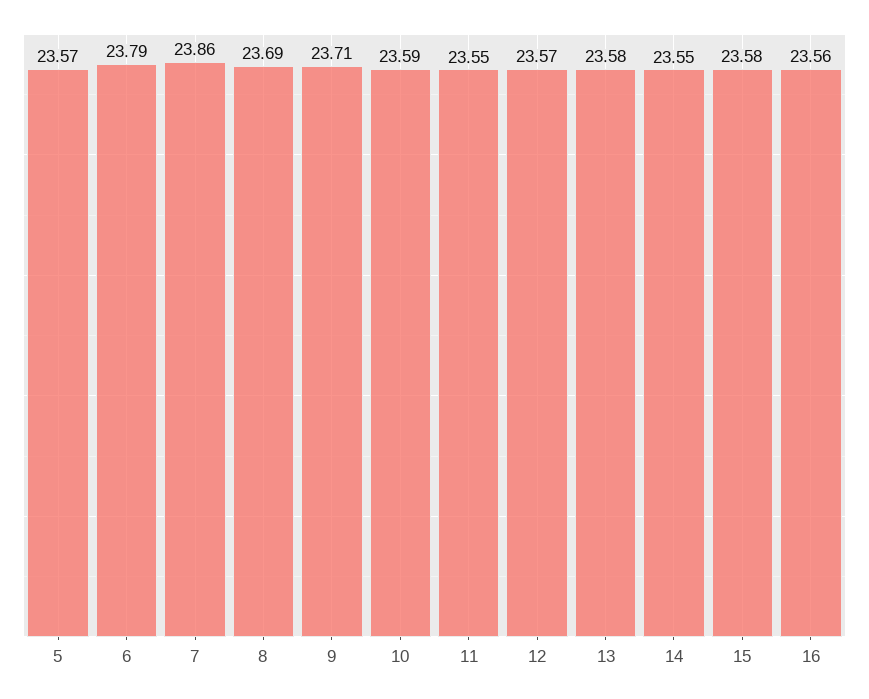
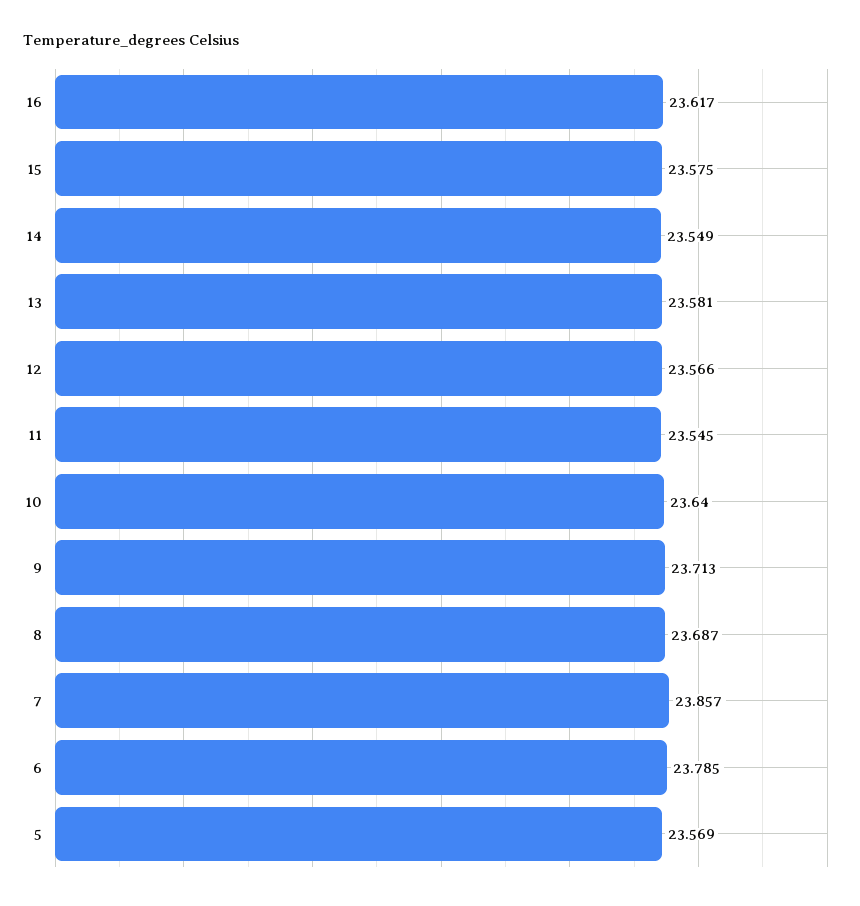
10: 23.59 -> 23.64
16: 23.56 -> 23.617

